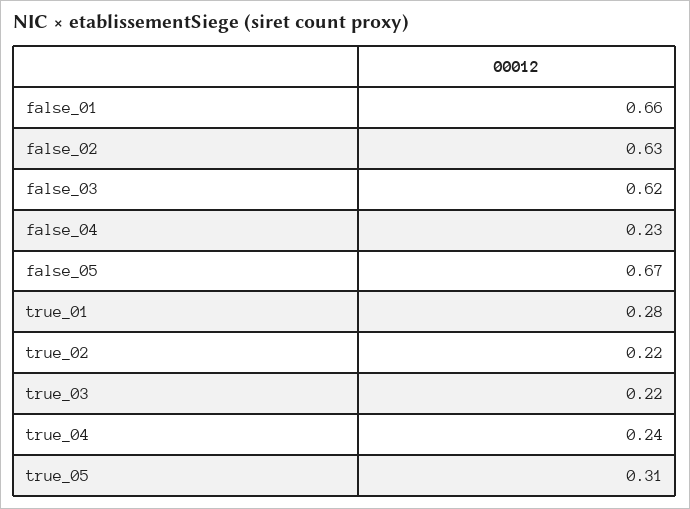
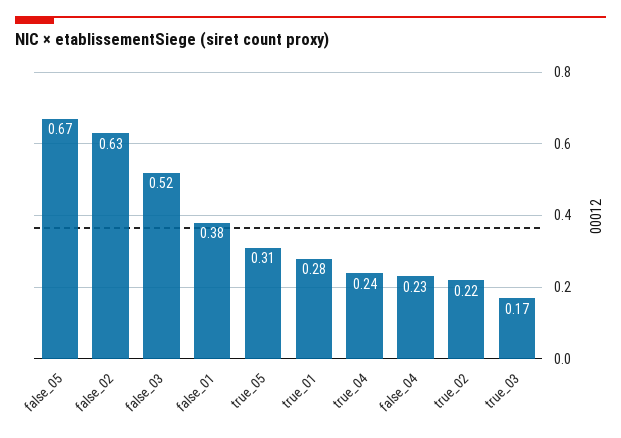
false_01: 0.66 -> 0.38
false_03: 0.62 -> 0.52
true_03: 0.22 -> 0.17

